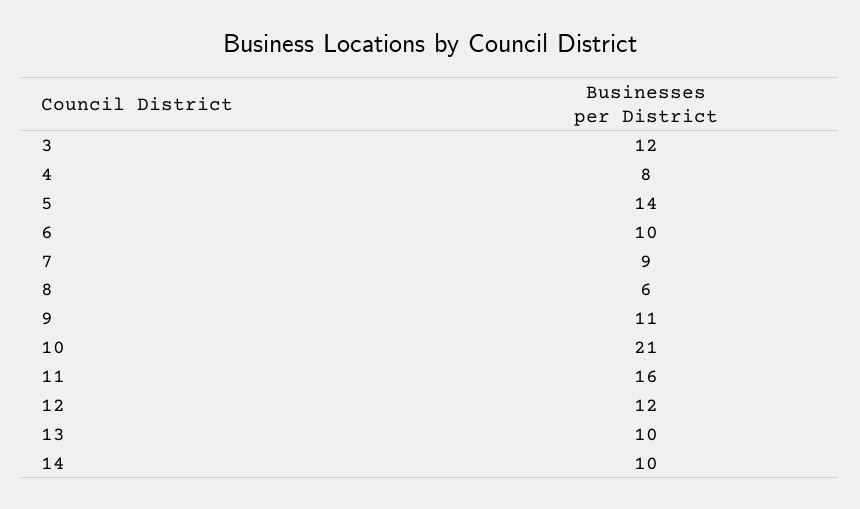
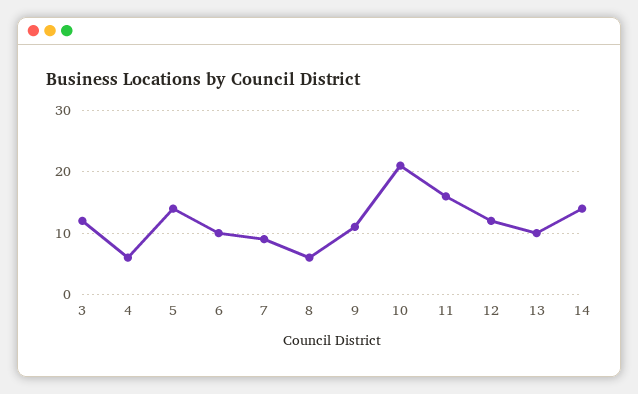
4: 8 -> 6
14: 10 -> 14

